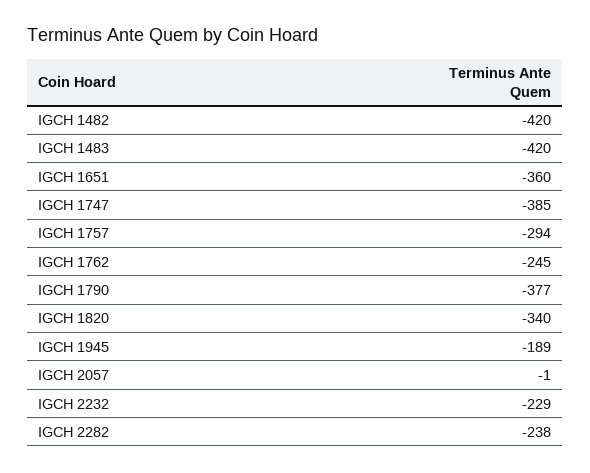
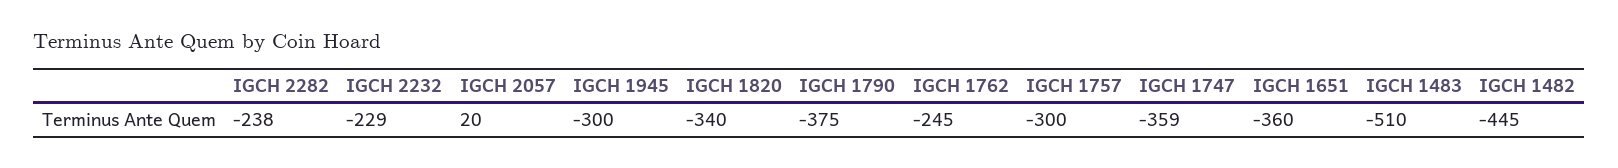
IGCH 1482: -420 -> -445
IGCH 1483: -420 -> -510
IGCH 1747: -385 -> -359
IGCH 1757: -294 -> -300
IGCH 1790: -377 -> -375
IGCH 1945: -189 -> -300
IGCH 2057: -1 -> 20

